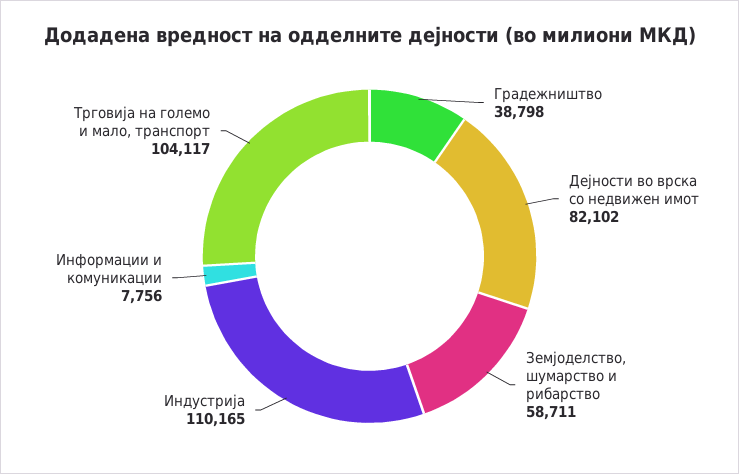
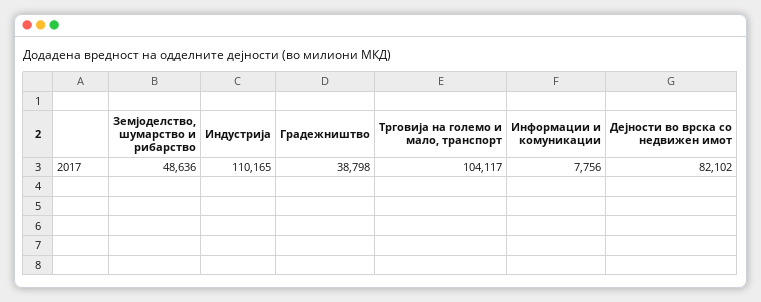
Земјоделство, шумарство и рибарство: 58711 -> 48636

